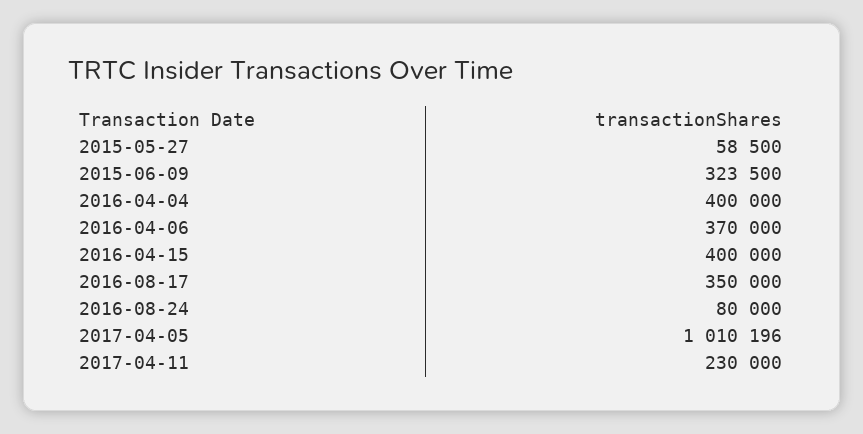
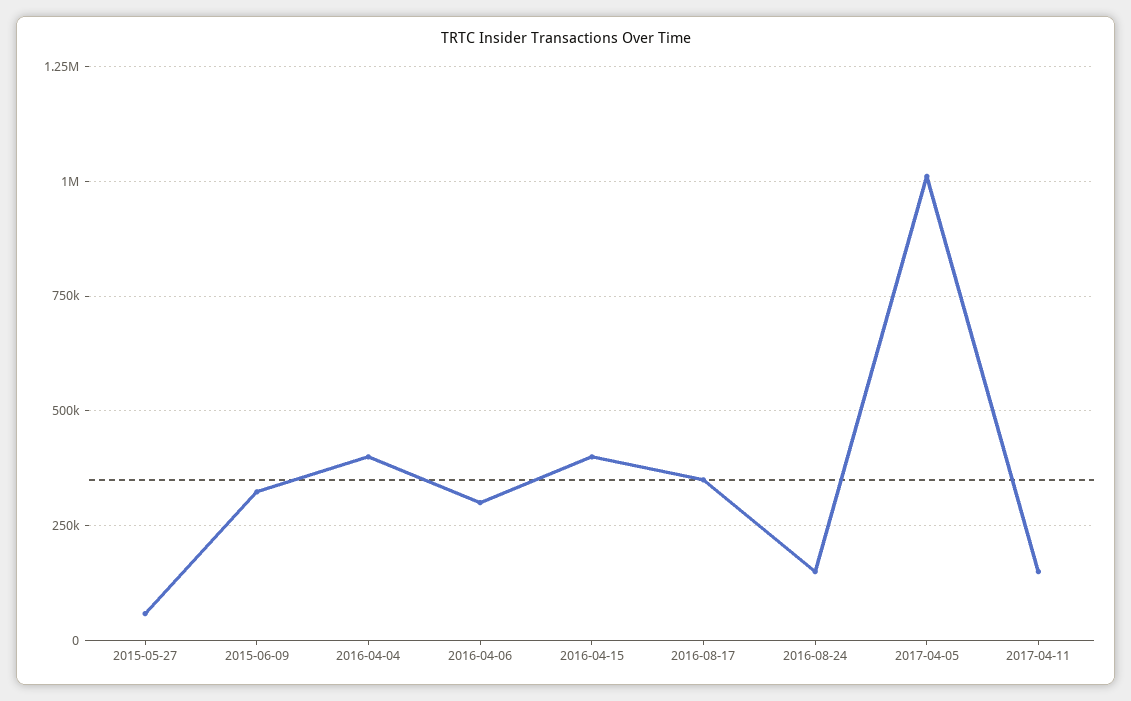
2016-04-06: 370000 -> 300000
2016-08-24: 80000 -> 150000
2017-04-11: 230000 -> 150000

